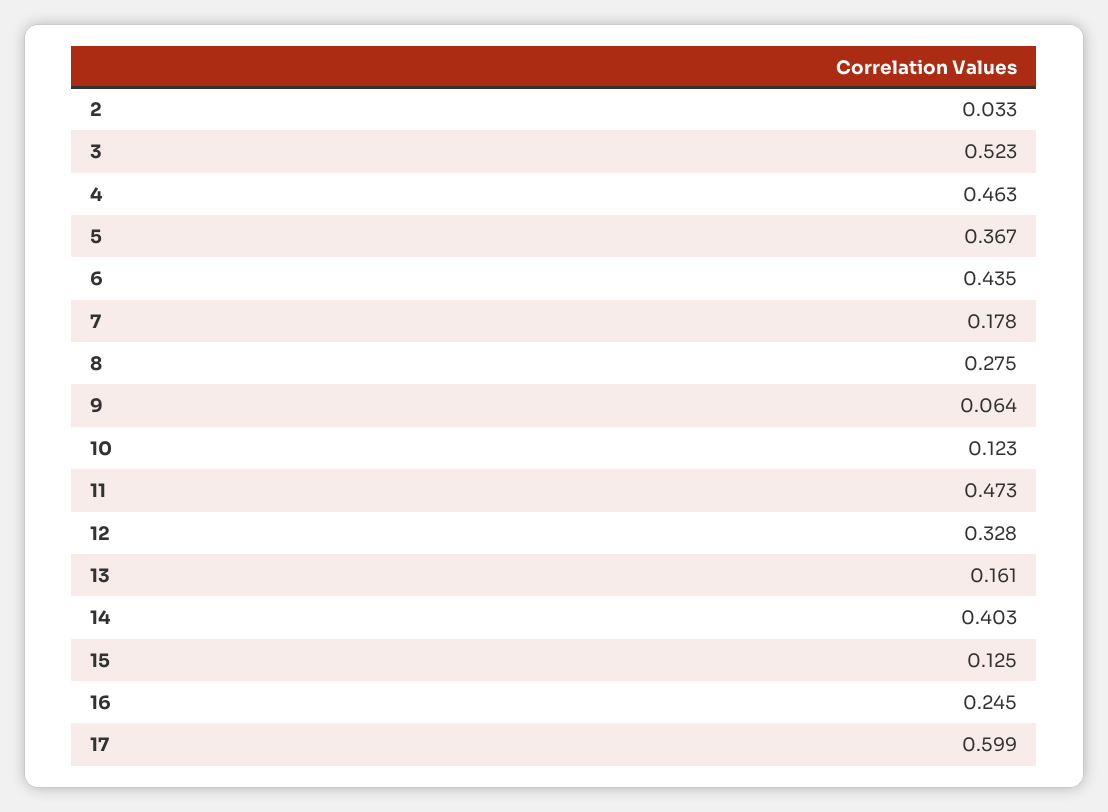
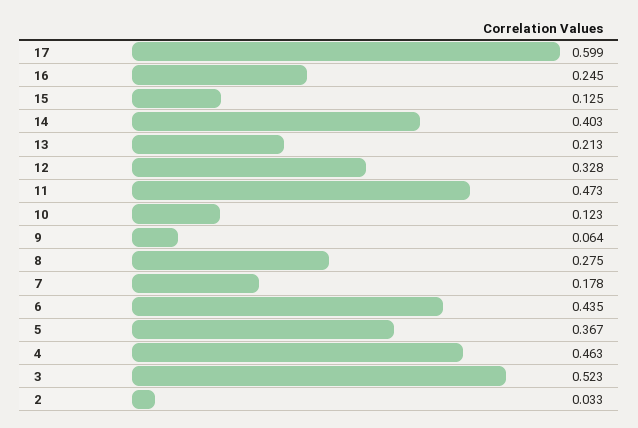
13: 0.161 -> 0.213

